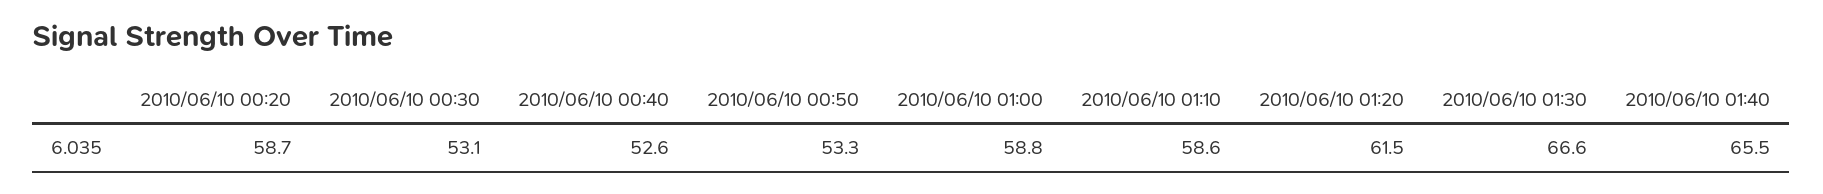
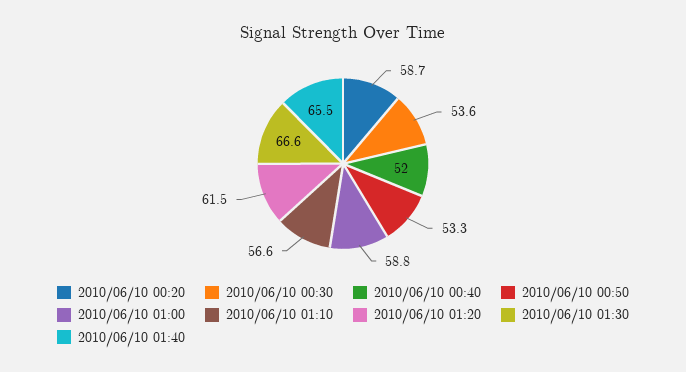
2010/06/10 00:30: 53.1 -> 53.6
2010/06/10 00:40: 52.6 -> 52
2010/06/10 01:10: 58.6 -> 56.6

